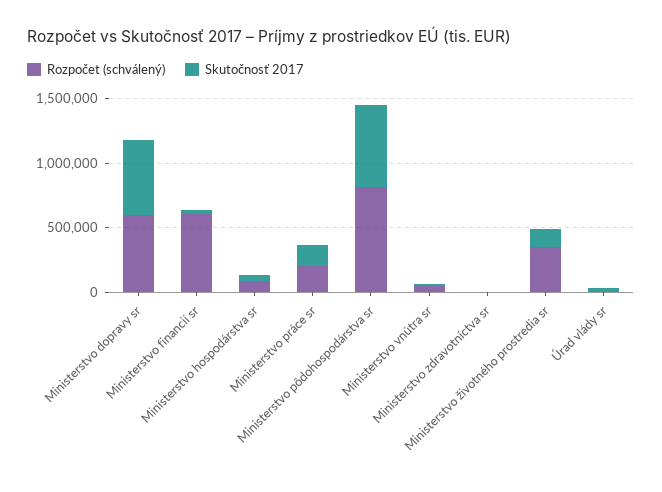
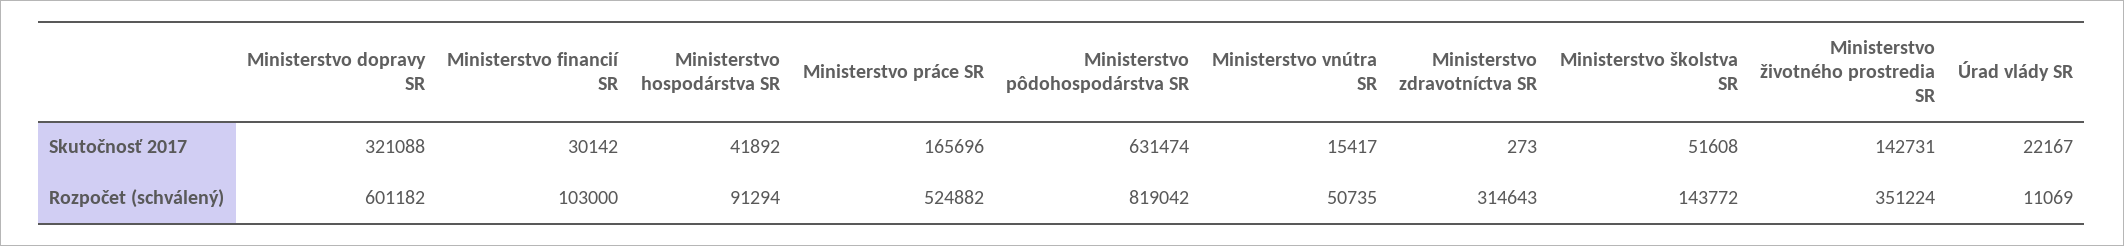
Skutočnosť 2017, Ministerstvo dopravy sr: 600000 -> 321088
Rozpočet (schválený), Ministerstvo financií sr: 600000 -> 103000
Rozpočet (schválený), Ministerstvo práce sr: 200000 -> 524882
Rozpočet (schválený), Ministerstvo zdravotníctva sr: 0 -> 314643
Skutočnosť 2017, Ministerstvo školstva SR: none -> 51608
Rozpočet (schválený), Ministerstvo školstva SR: none -> 143772

